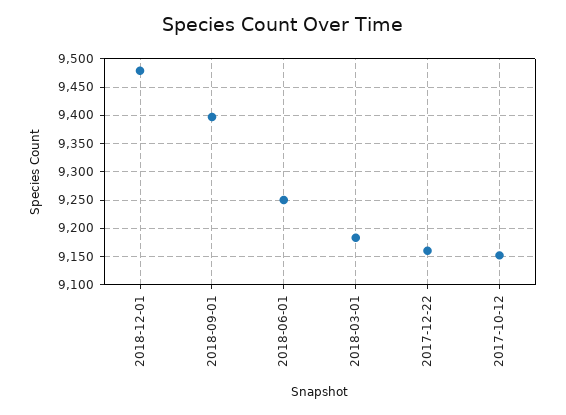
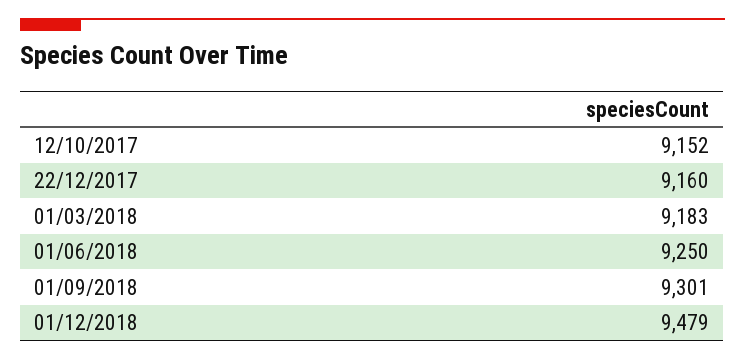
2018-09-01: 9400 -> 9301

